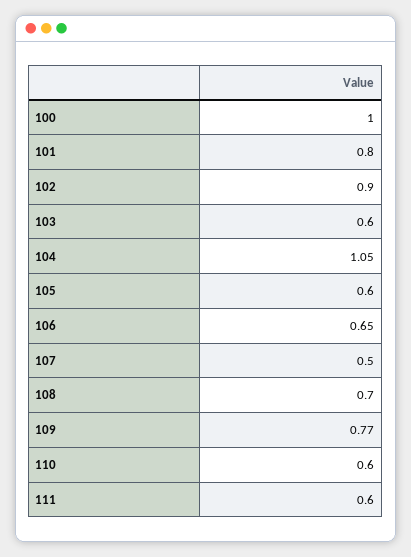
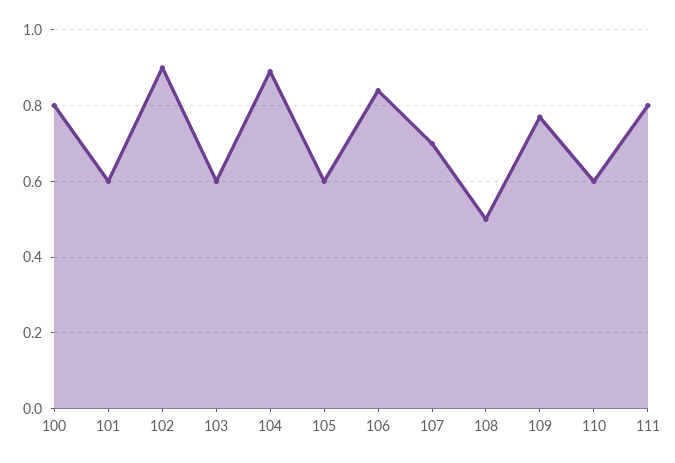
100: 1 -> 0.8
101: 0.8 -> 0.6
104: 1.05 -> 0.9
106: 0.65 -> 0.85
107: 0.5 -> 0.7
108: 0.7 -> 0.5
111: 0.6 -> 0.8

